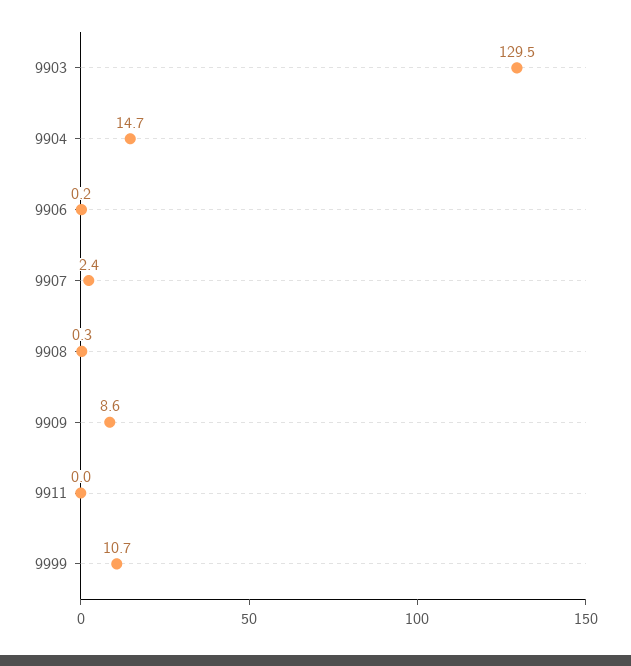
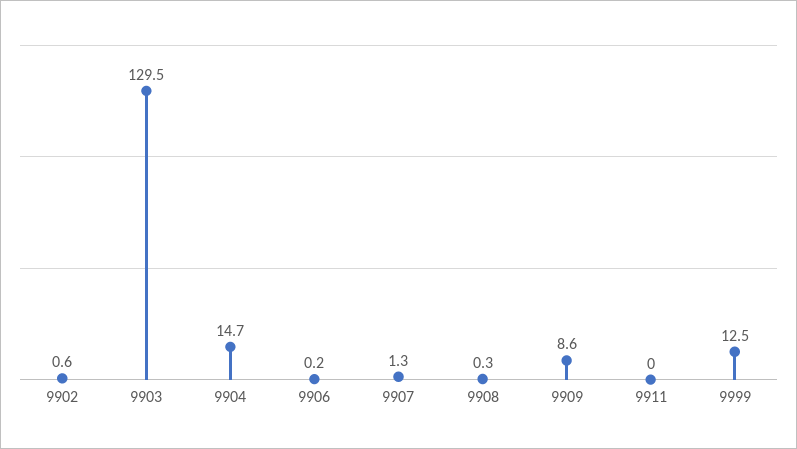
9907: 2.4 -> 1.3
9999: 10.7 -> 12.5
9902: none -> 0.6

